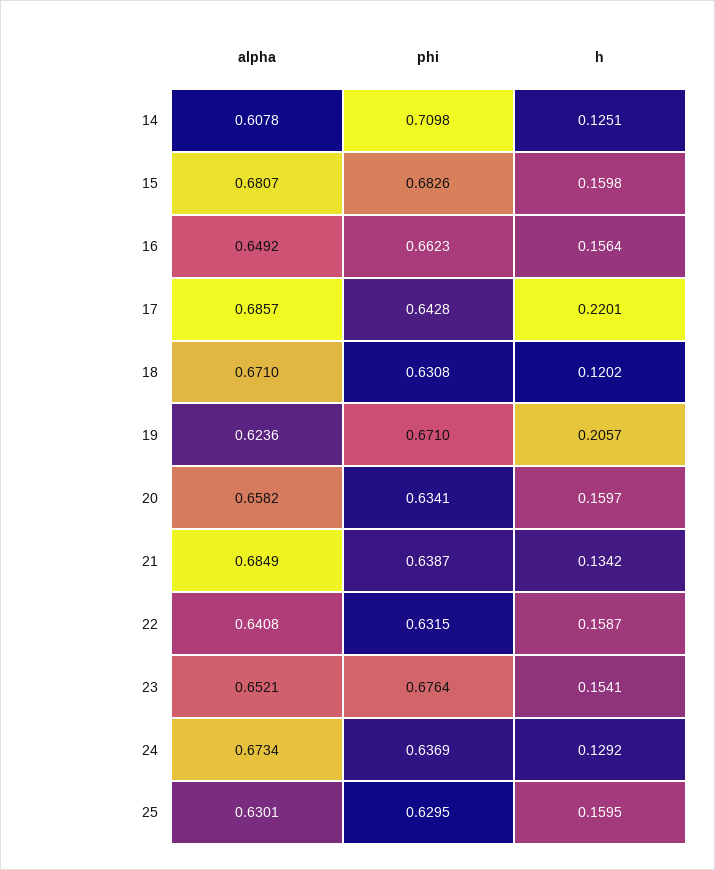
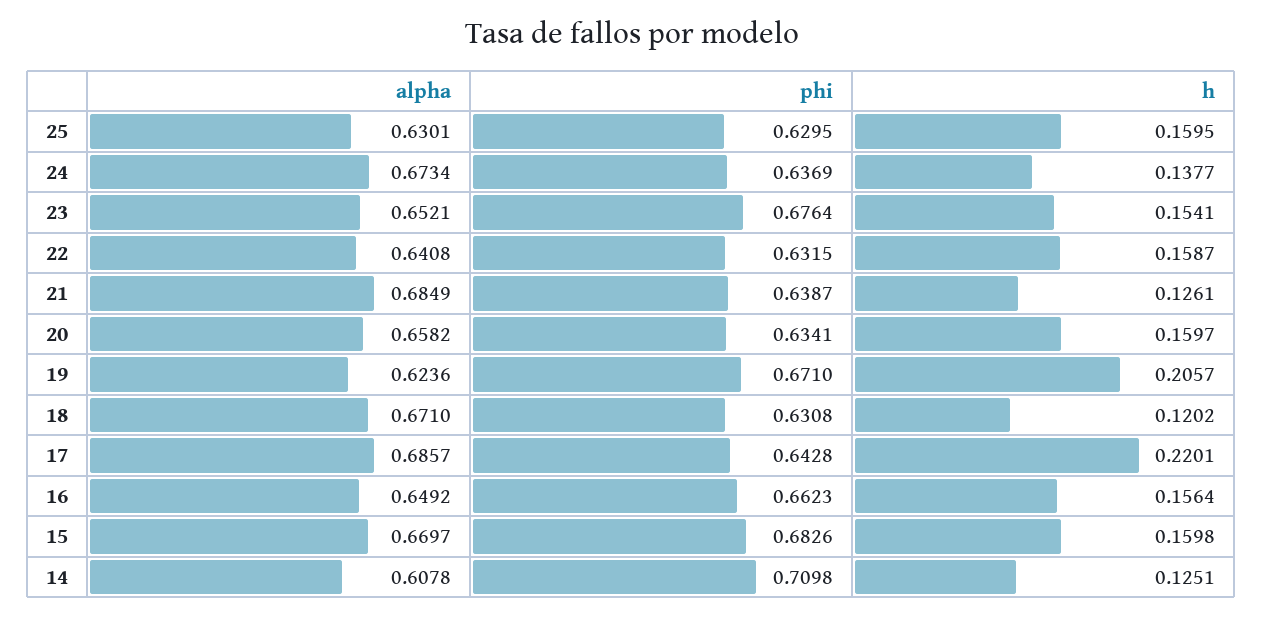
alpha, 15: 0.6807 -> 0.6697
h, 21: 0.1342 -> 0.1261
h, 24: 0.1292 -> 0.1377

